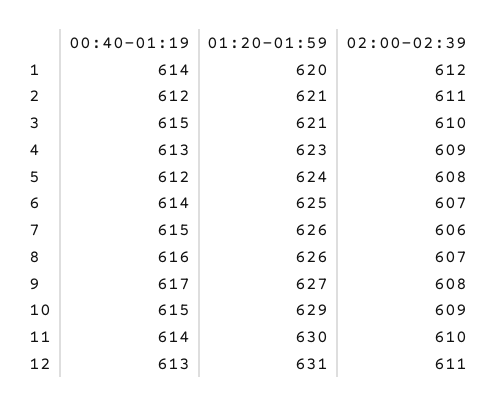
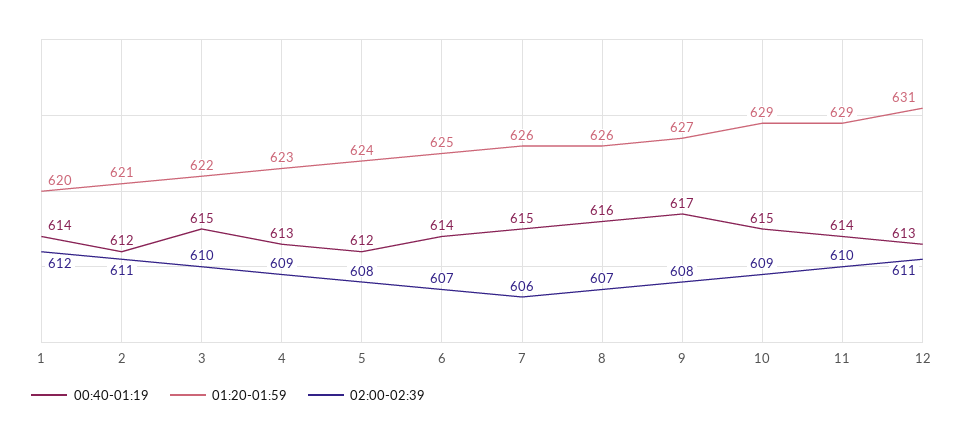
01:20-01:59, 3: 621 -> 622
01:20-01:59, 11: 630 -> 629

